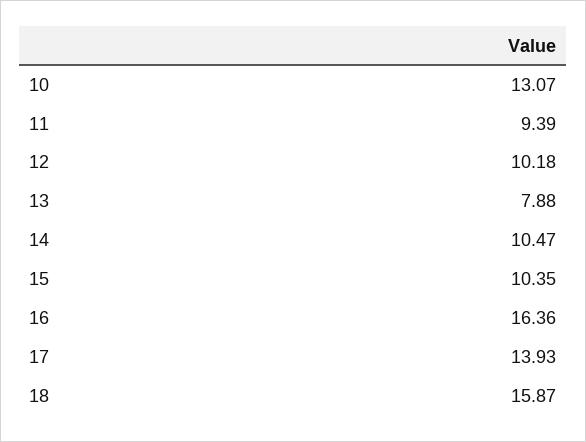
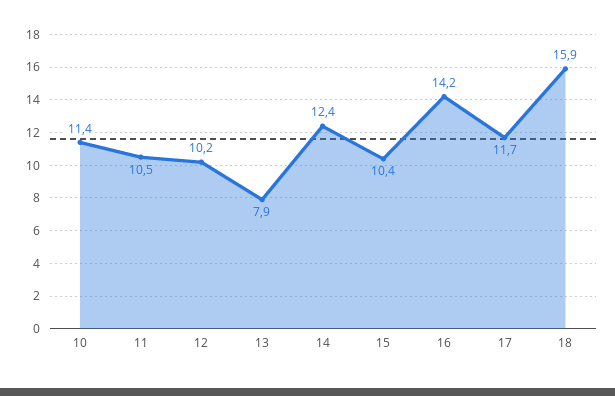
10: 13.07 -> 11.4
11: 9.39 -> 10.5
14: 10.47 -> 12.4
16: 16.36 -> 14.2
17: 13.93 -> 11.7

